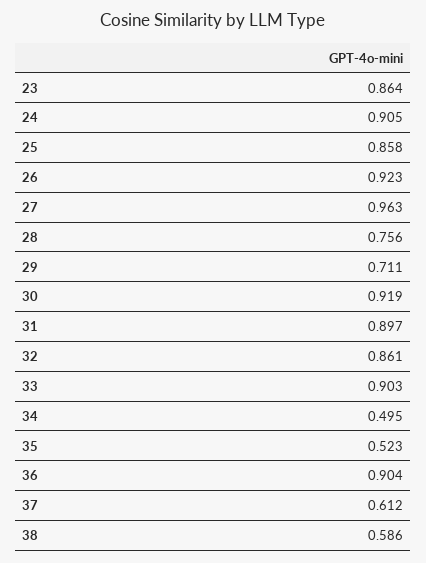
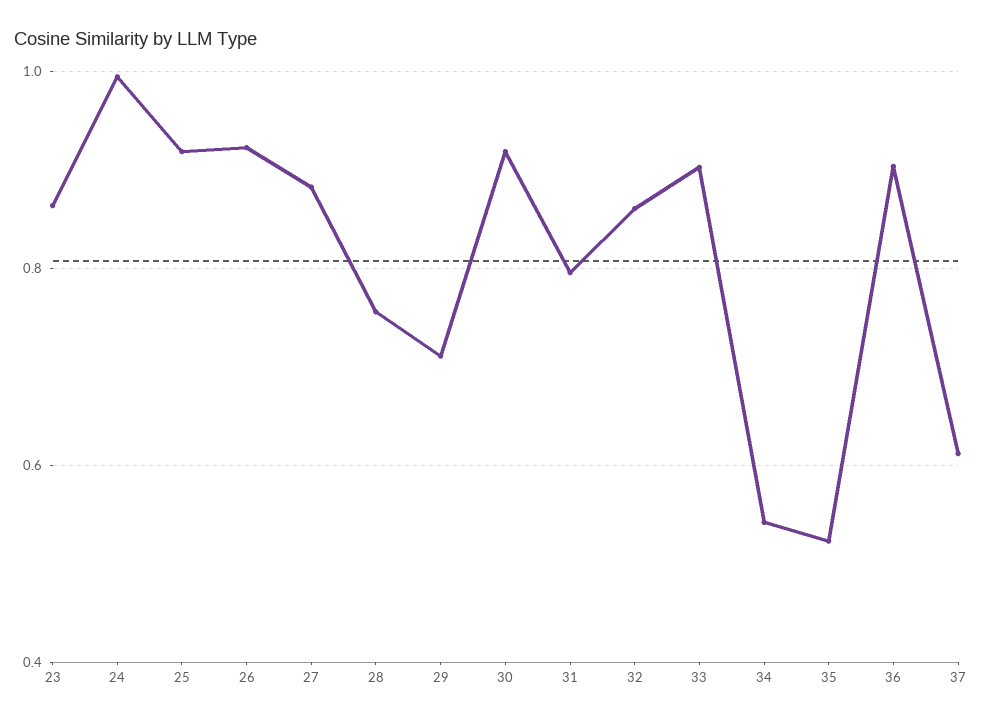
24: 0.905 -> 1
25: 0.858 -> 0.92
27: 0.963 -> 0.88
31: 0.897 -> 0.8
34: 0.495 -> 0.54
38: 0.586 -> none

